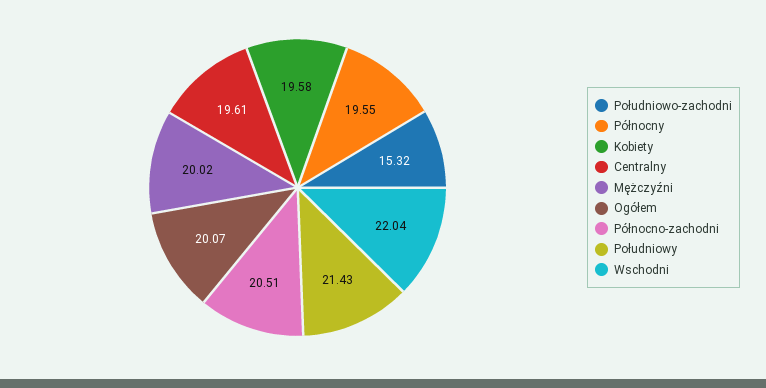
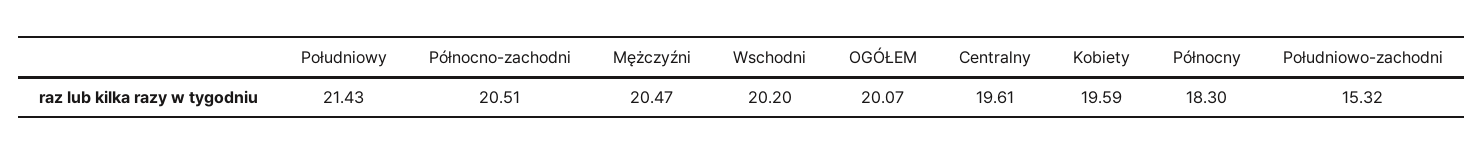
Północny: 19.55 -> 18.3
Kobiety: 19.58 -> 19.59
Mężczyźni: 20.02 -> 20.47
Wschodni: 22.04 -> 20.2

